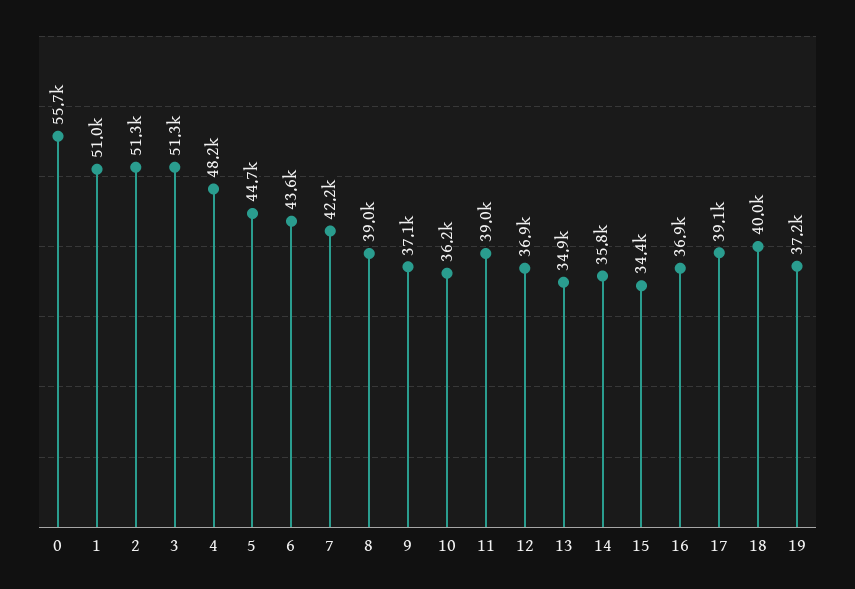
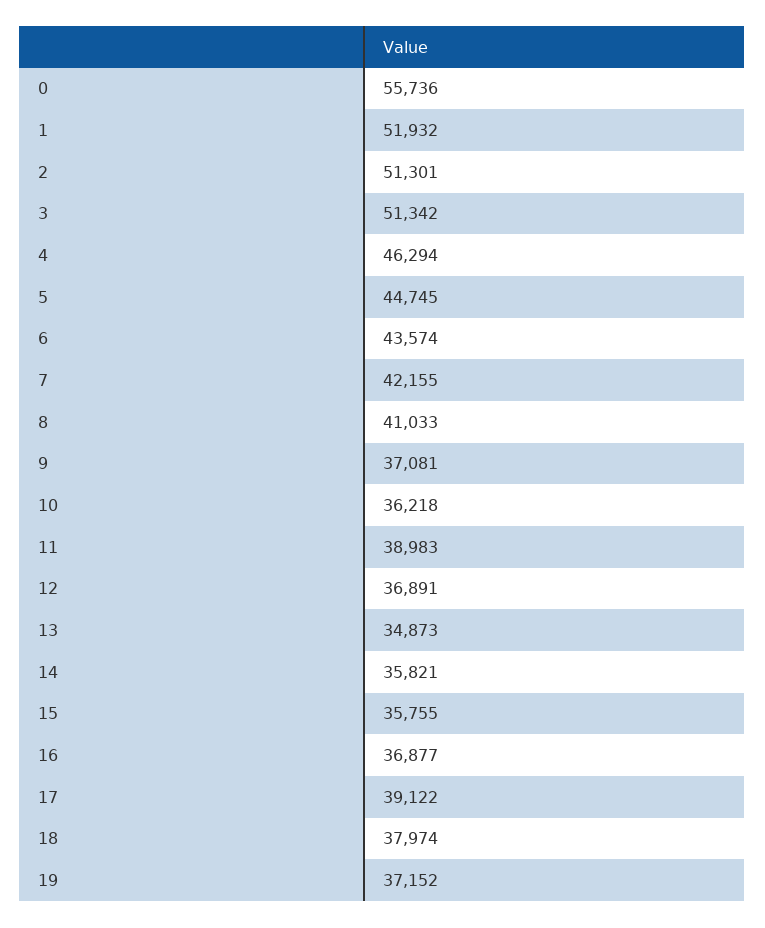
1: 51000 -> 51932
4: 48200 -> 46294
8: 39000 -> 41033
15: 34400 -> 35755
18: 40000 -> 37974

